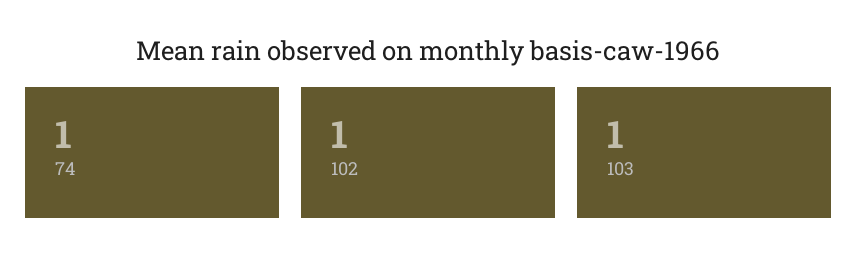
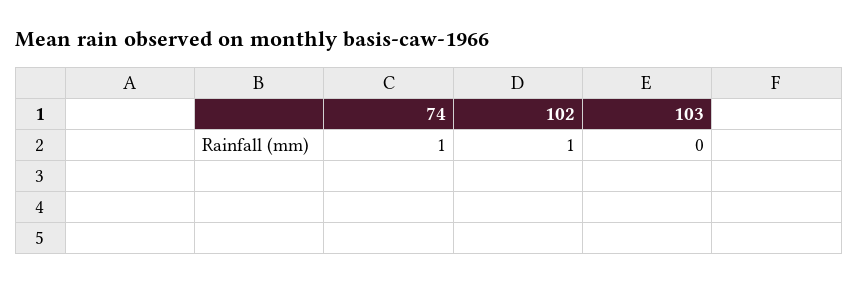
103: 1 -> 0

